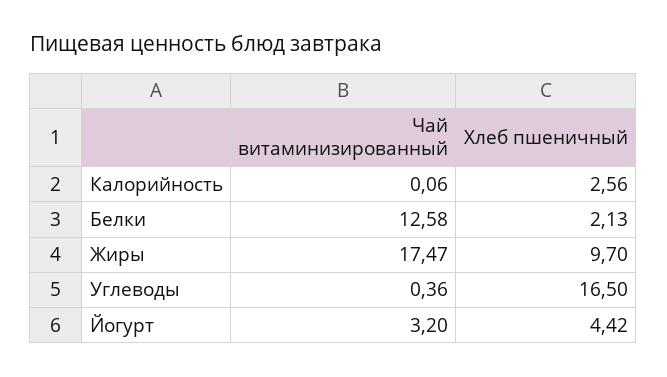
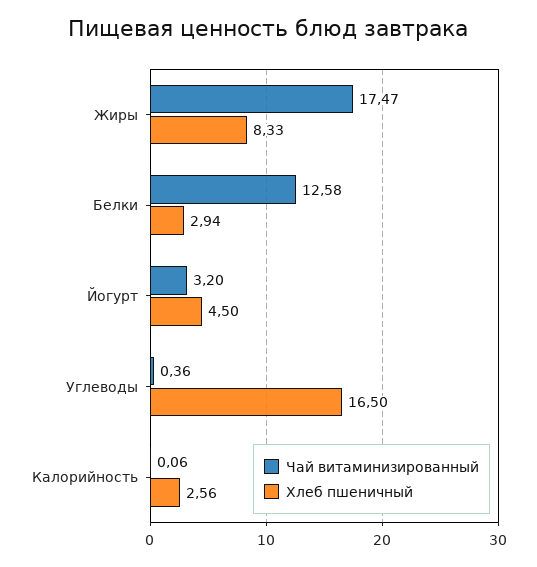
Хлеб пшеничный, Белки: 2.13 -> 2.94
Хлеб пшеничный, Жиры: 9.7 -> 8.33
Хлеб пшеничный, Йогурт: 4.42 -> 4.5

